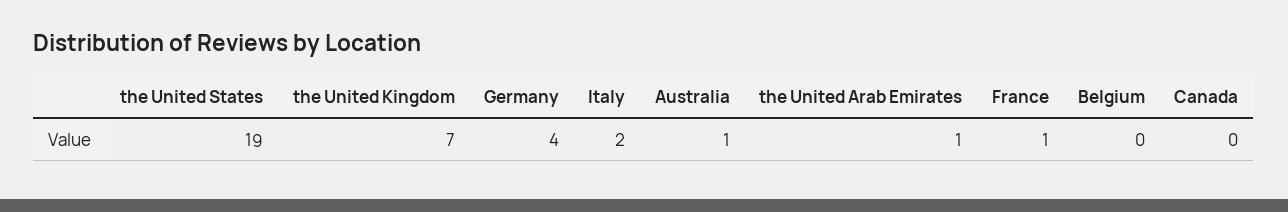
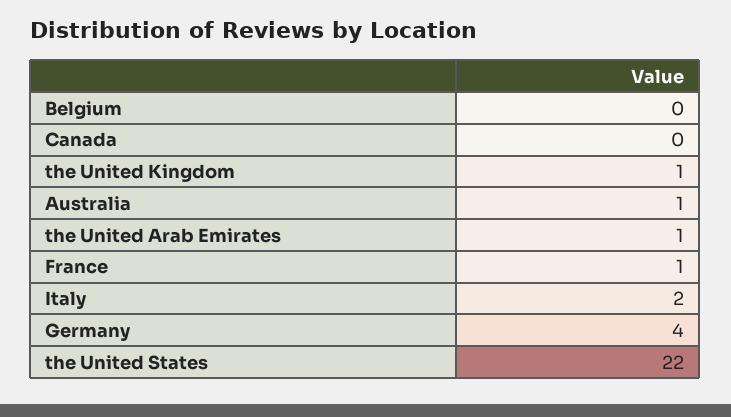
the United States: 19 -> 22
the United Kingdom: 7 -> 1

